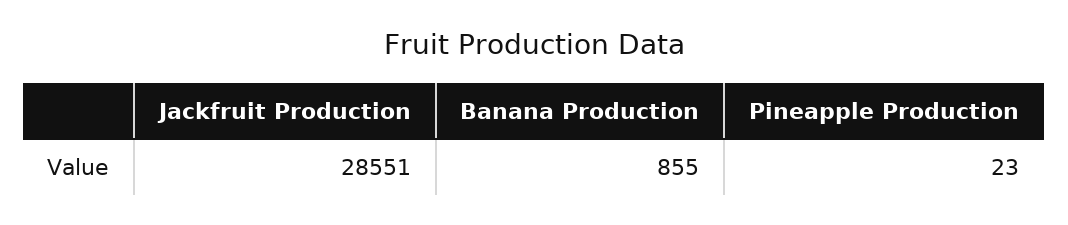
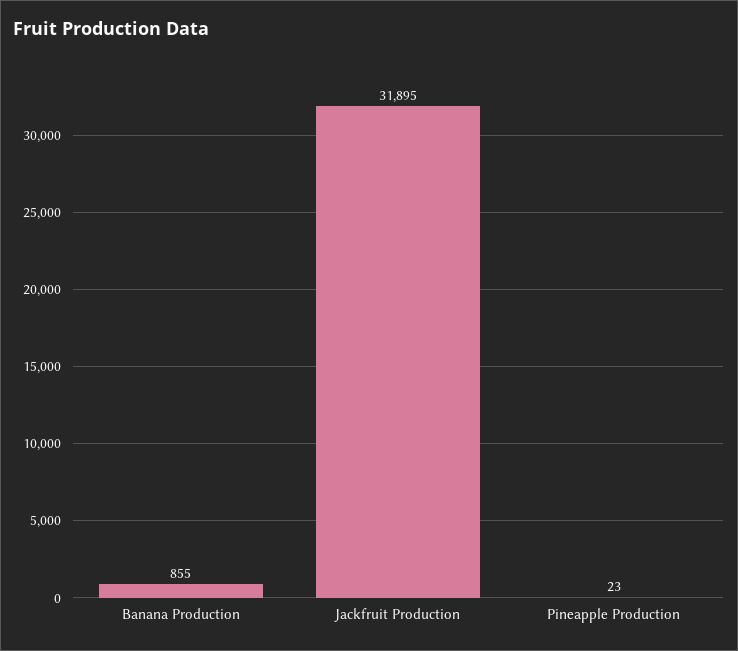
Jackfruit Production: 28551 -> 31895

